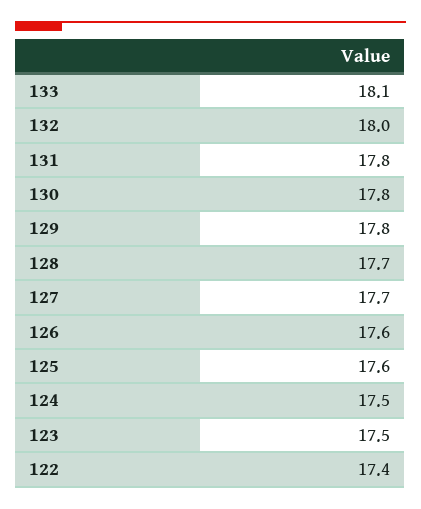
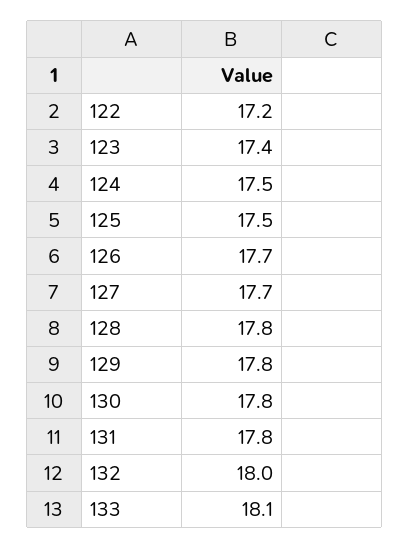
128: 17.7 -> 17.8
126: 17.6 -> 17.7
125: 17.6 -> 17.5
123: 17.5 -> 17.4
122: 17.4 -> 17.2

